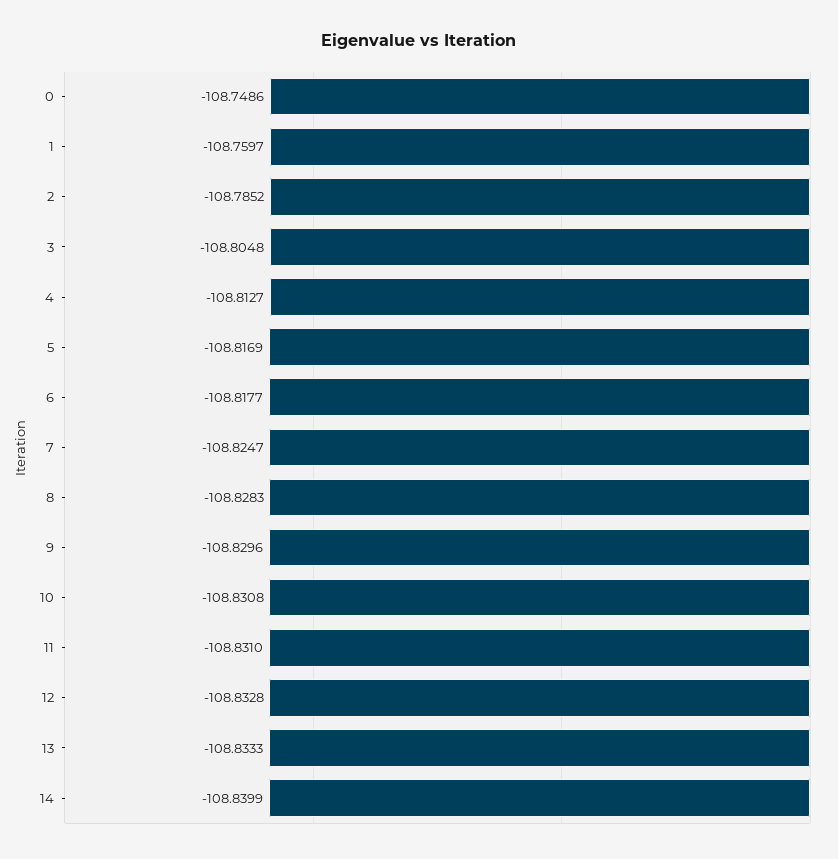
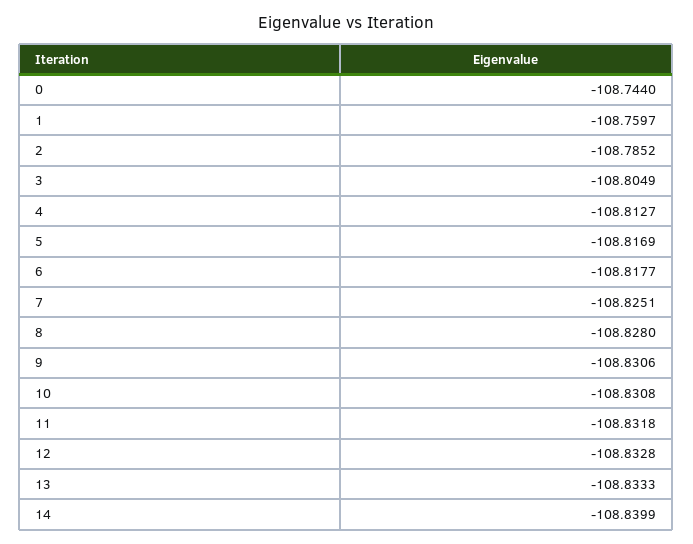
0: -108.7486 -> -108.744
3: -108.8048 -> -108.8049
7: -108.8247 -> -108.8251
8: -108.8283 -> -108.828
9: -108.8296 -> -108.8306
11: -108.831 -> -108.8318

